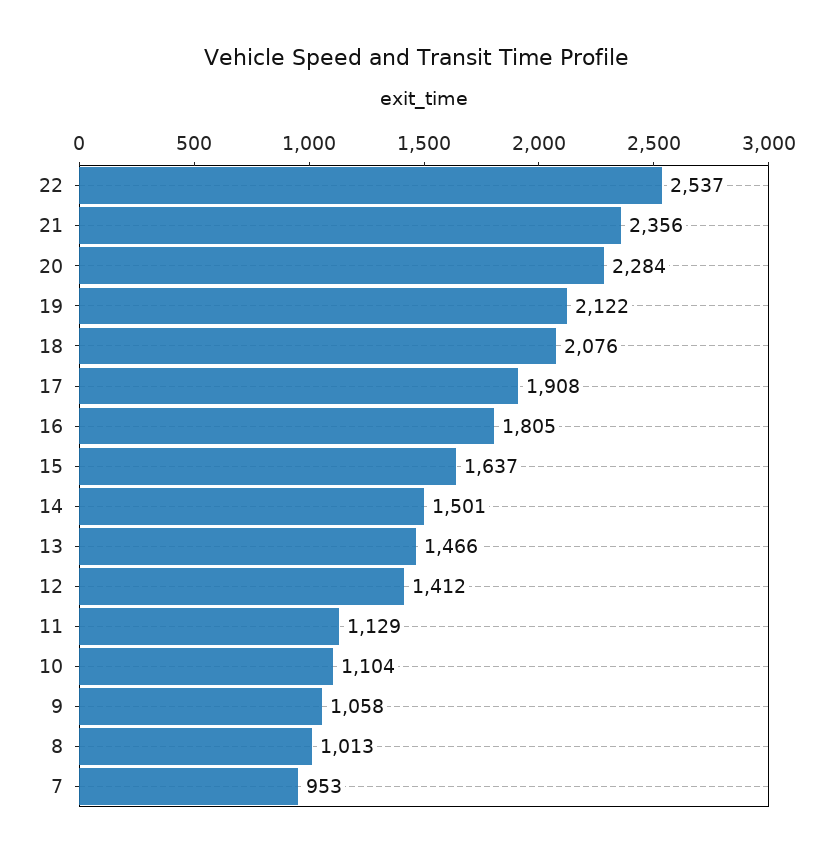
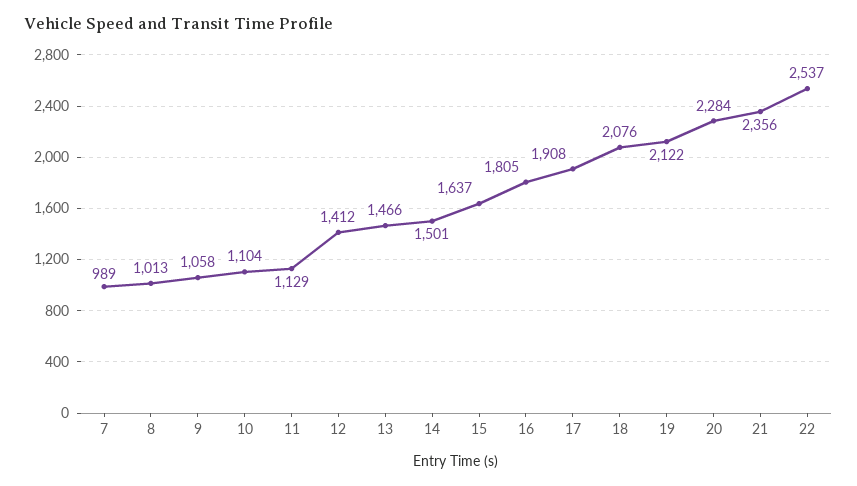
7: 953 -> 989

